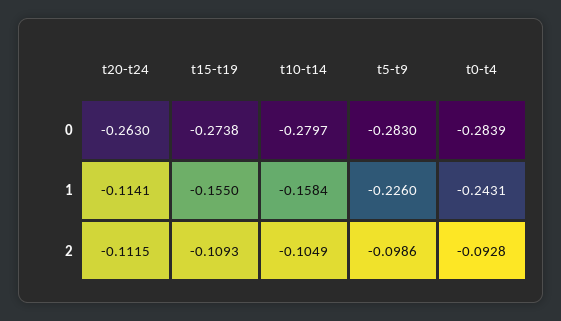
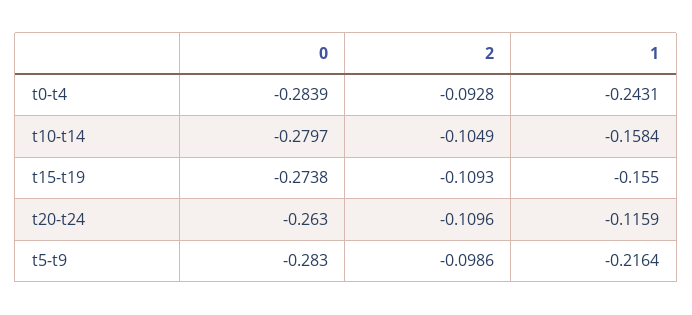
t20-t24, 1: -0.1141 -> -0.1159
t5-t9, 1: -0.226 -> -0.2164
t20-t24, 2: -0.1115 -> -0.1096

